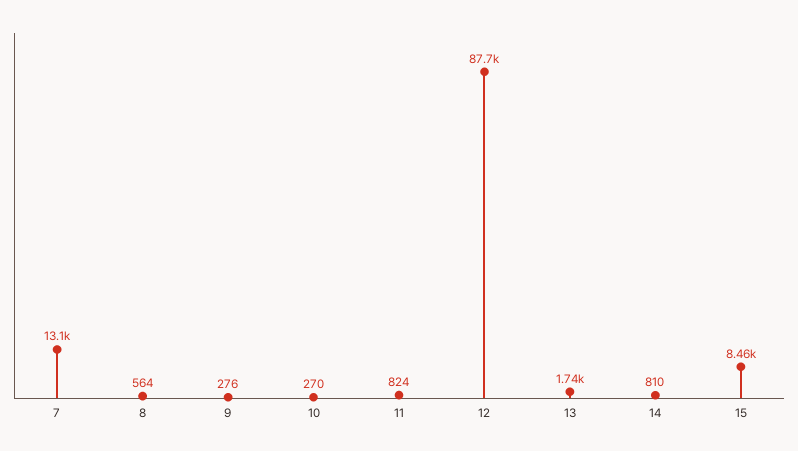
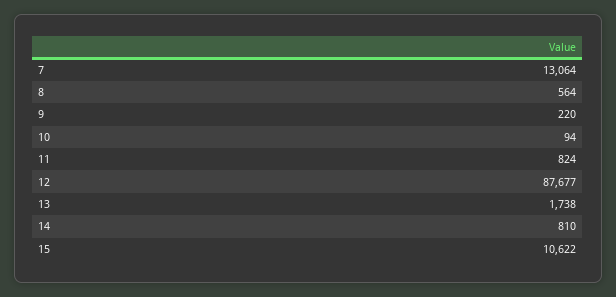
9: 276 -> 220
10: 270 -> 94
15: 8460 -> 10622

